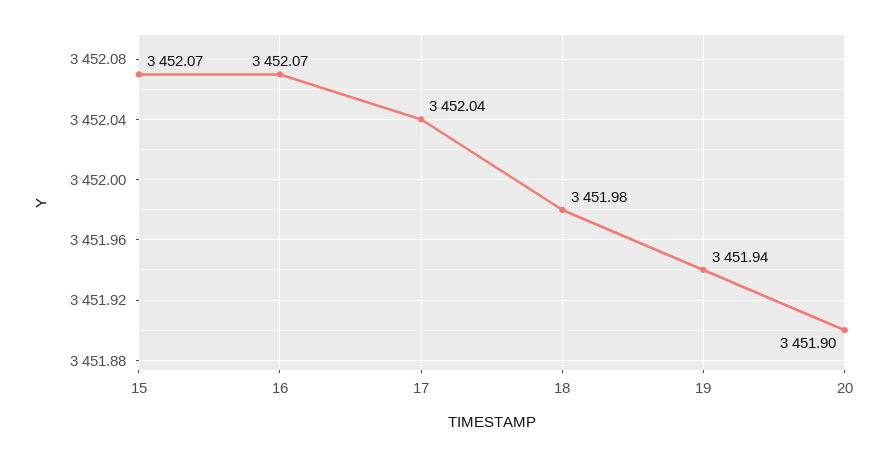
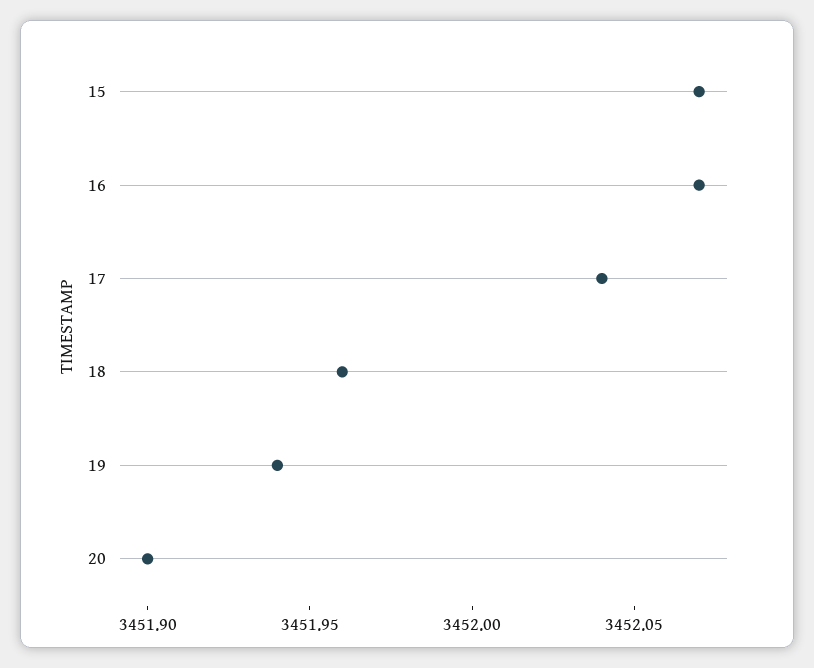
18: 3451.98 -> 3451.96

